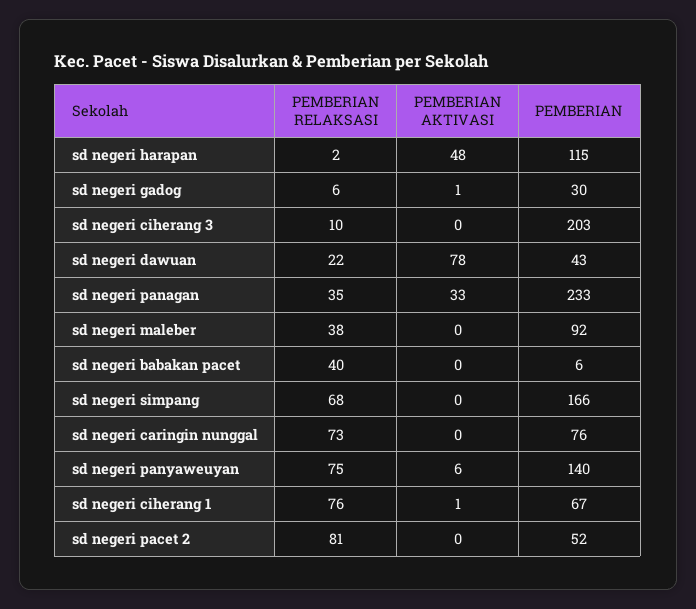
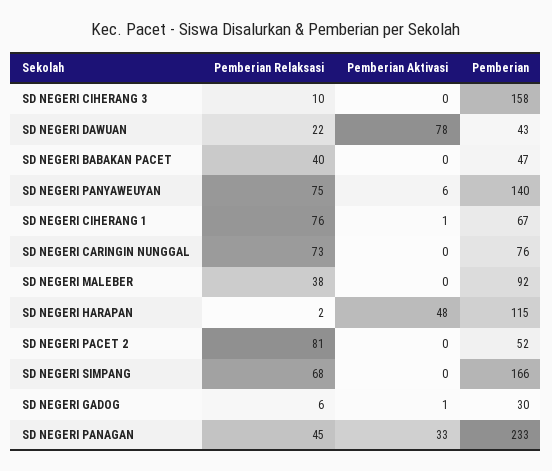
PEMBERIAN, sd negeri ciherang 3: 203 -> 158
PEMBERIAN RELAKSASI, sd negeri panagan: 35 -> 45
PEMBERIAN, sd negeri babakan pacet: 6 -> 47

